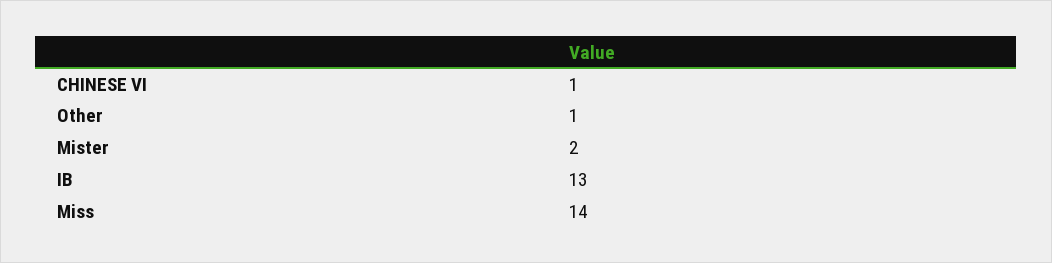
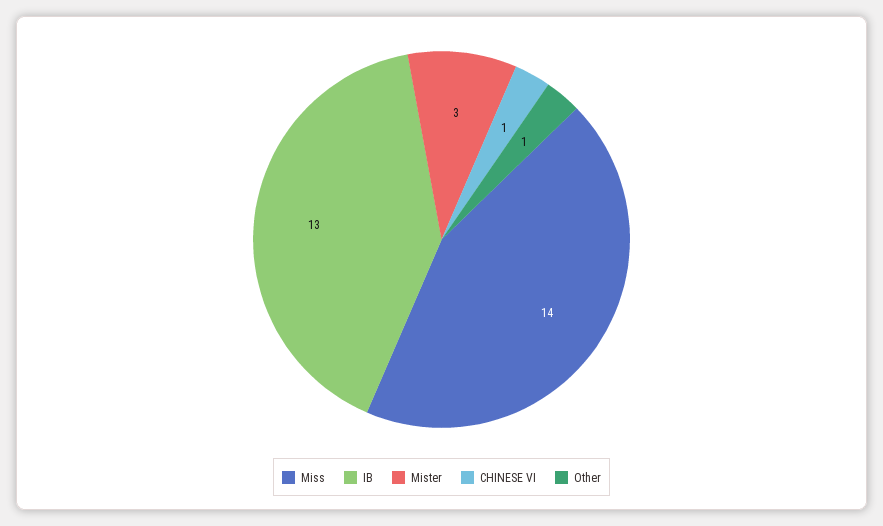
Mister: 2 -> 3

